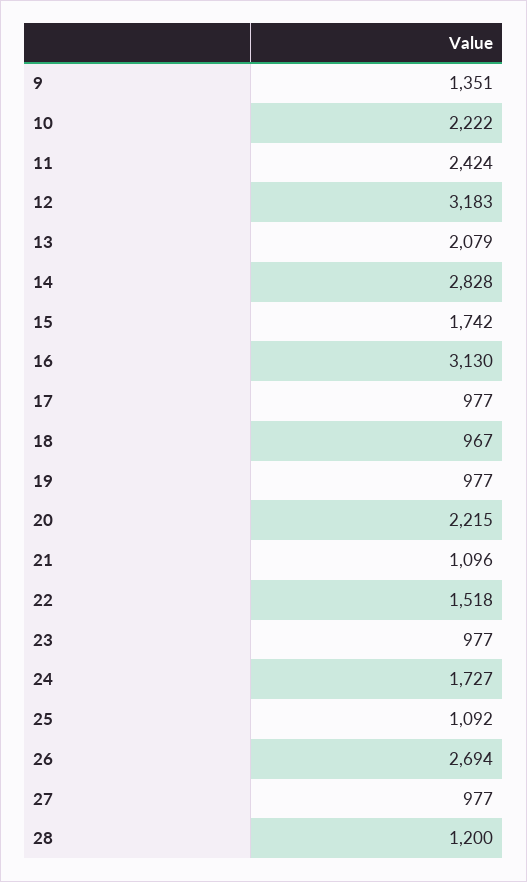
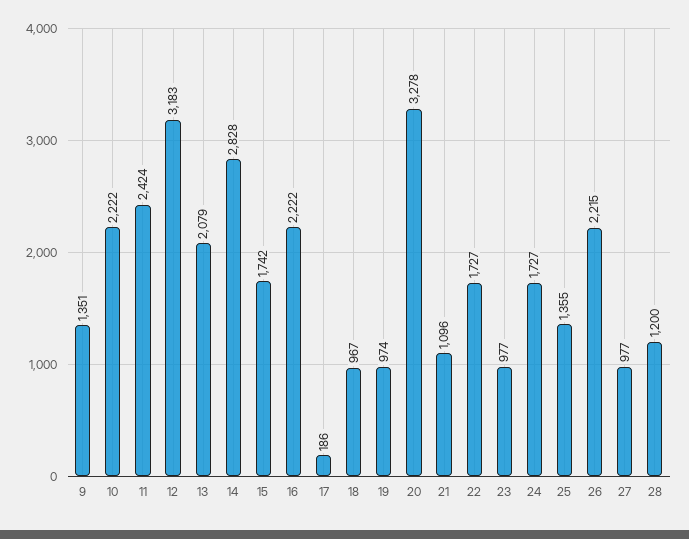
16: 3130 -> 2222
17: 977 -> 186
19: 977 -> 974
20: 2215 -> 3278
22: 1518 -> 1727
25: 1092 -> 1355
26: 2694 -> 2215

